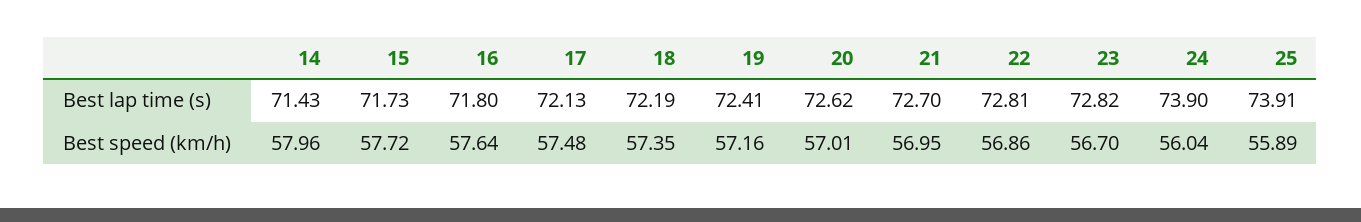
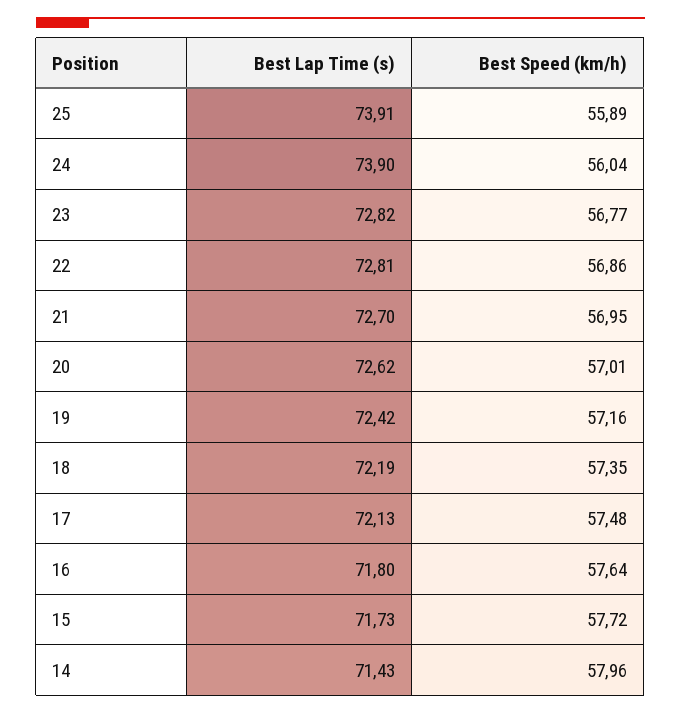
19, Best lap time (s): 72.41 -> 72.42
23, Best speed (km/h): 56.7 -> 56.77

